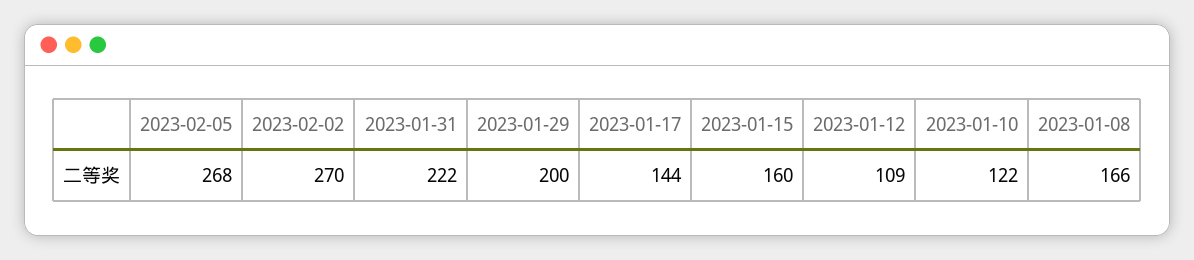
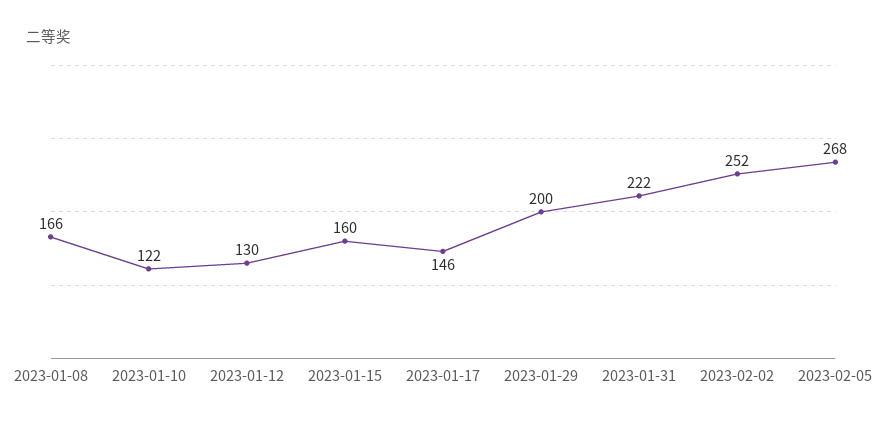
2023-02-02: 270 -> 252
2023-01-17: 144 -> 146
2023-01-12: 109 -> 130

